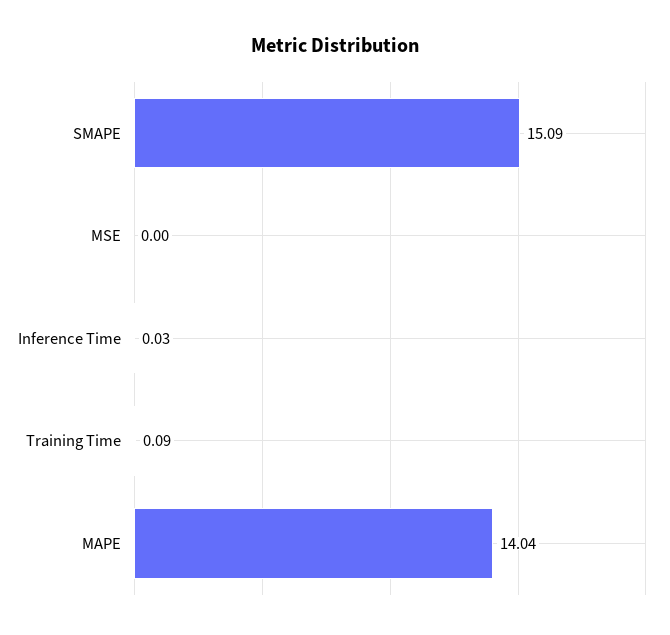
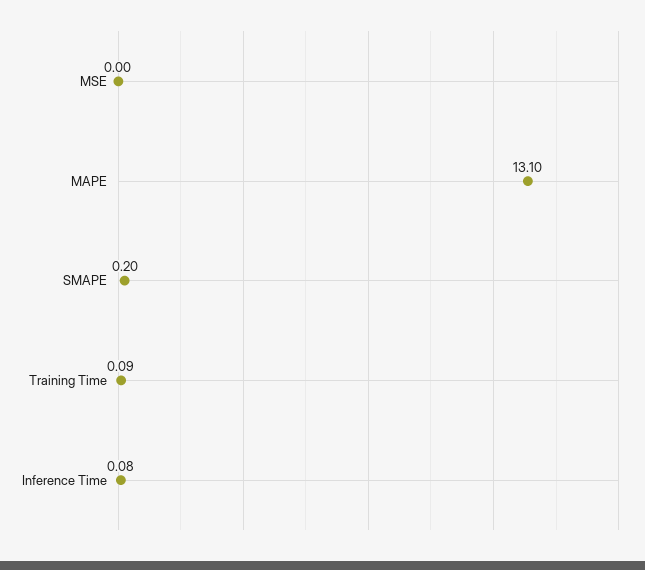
SMAPE: 15.09 -> 0.2
Inference Time: 0.03 -> 0.08
MAPE: 14.04 -> 13.1

